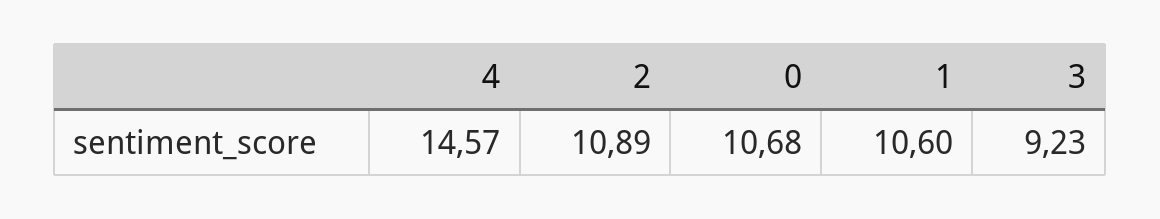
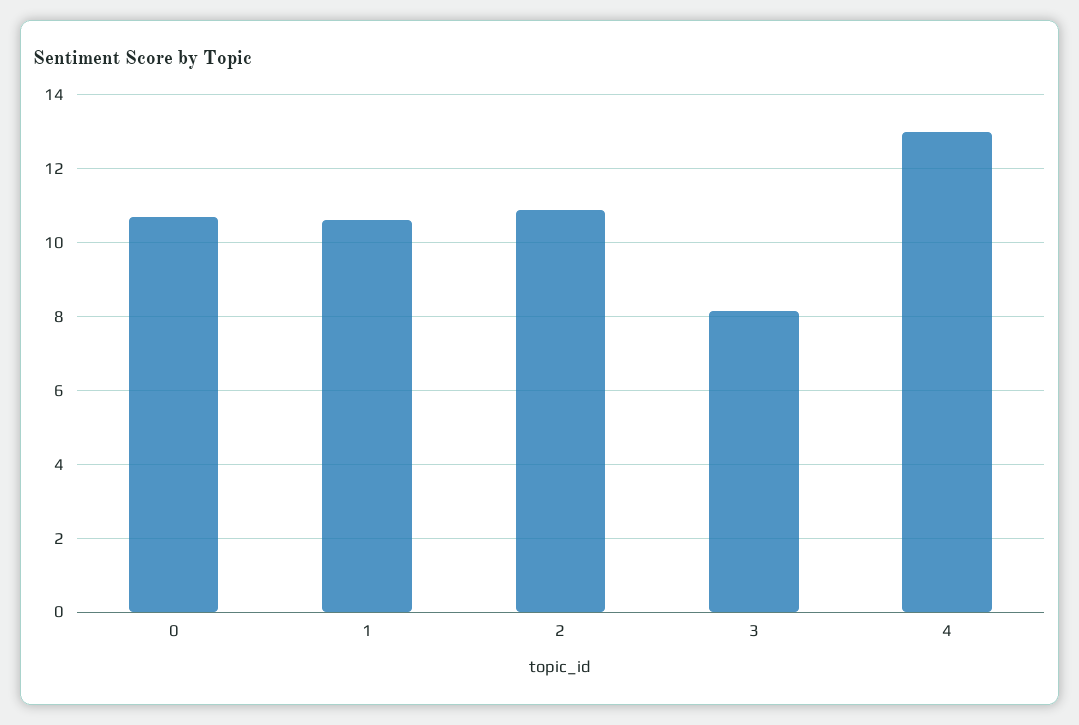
4: 14.57 -> 13
3: 9.23 -> 8.2

